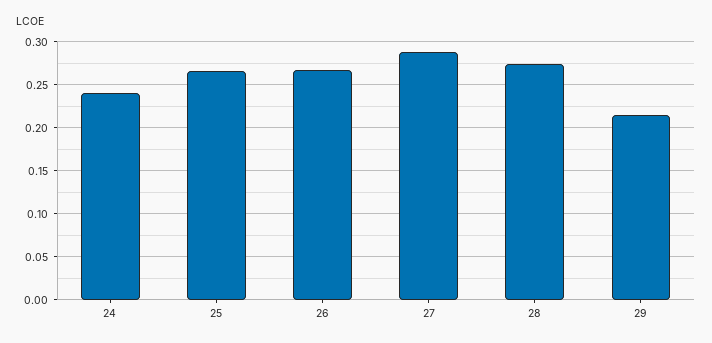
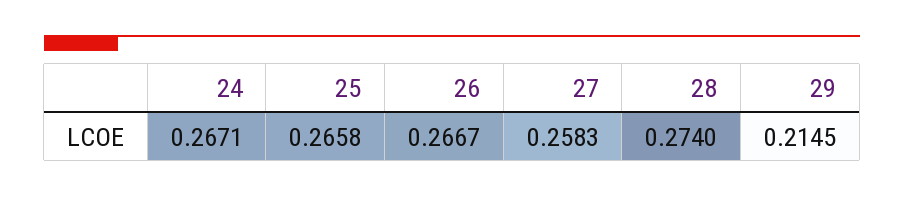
24: 0.24 -> 0.2671
27: 0.29 -> 0.2583

